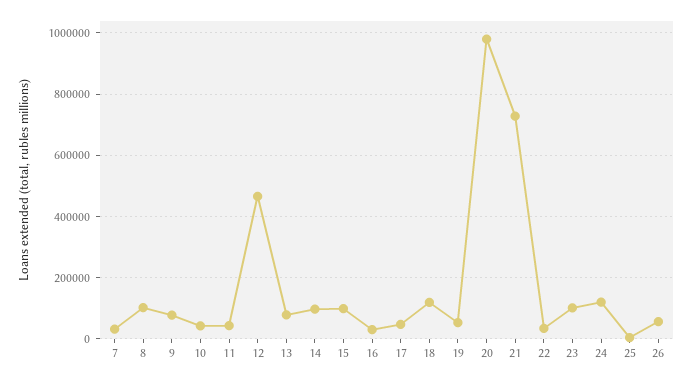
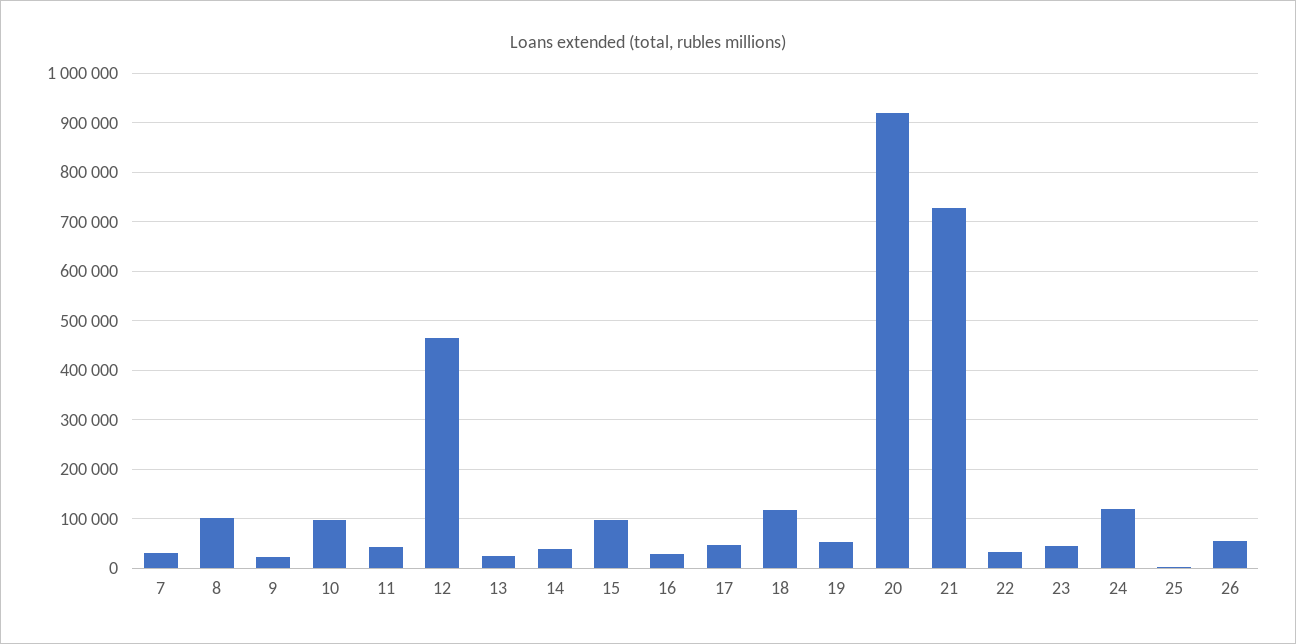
9: 80000 -> 20000
10: 40000 -> 100000
13: 80000 -> 20000
14: 100000 -> 40000
20: 980000 -> 920000
23: 100000 -> 40000

